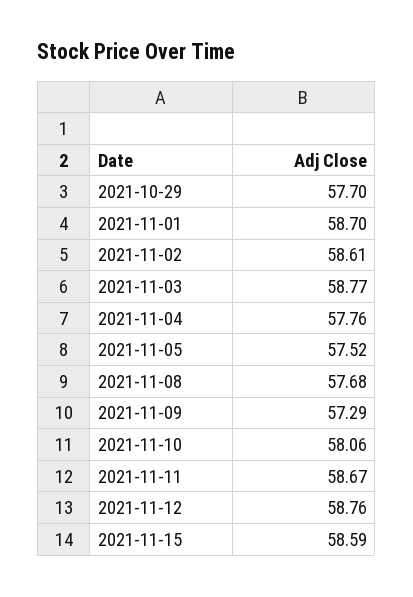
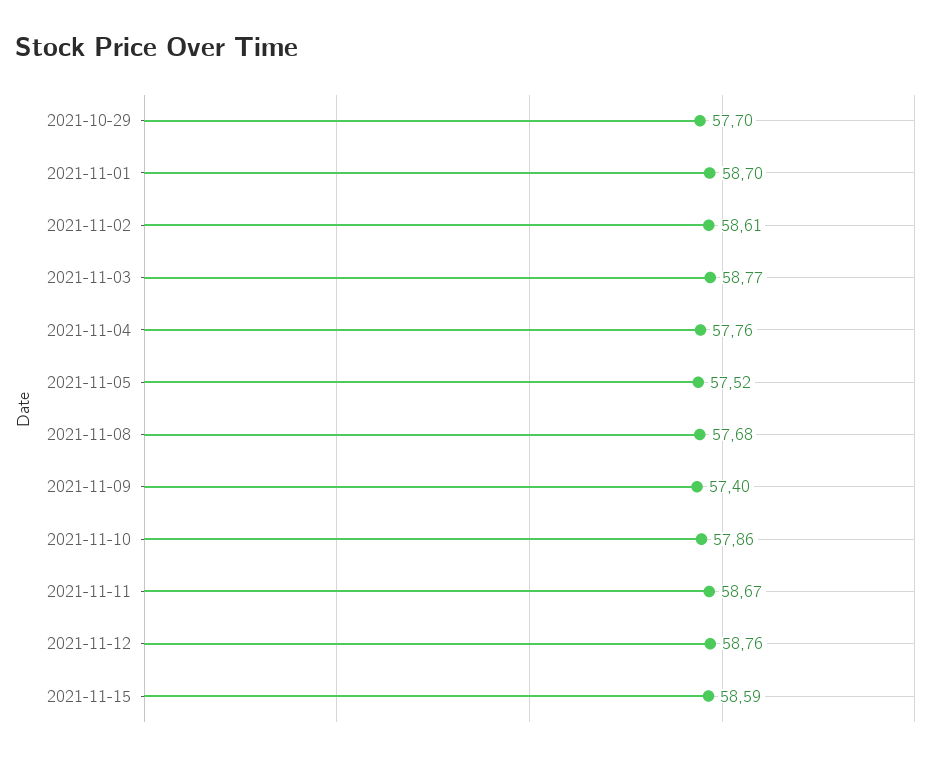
2021-11-09: 57.29 -> 57.4
2021-11-10: 58.06 -> 57.86

